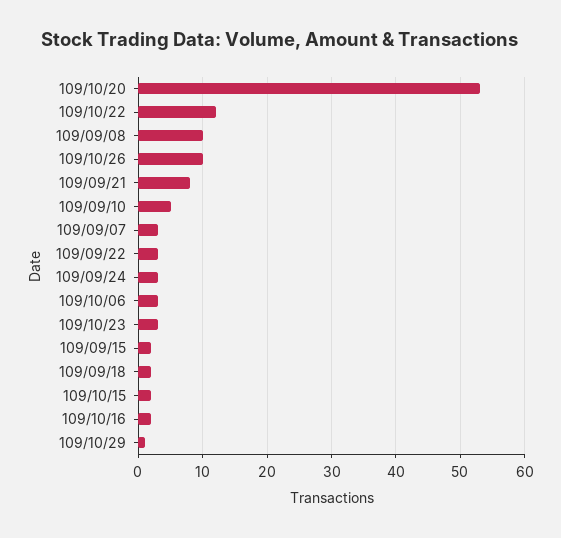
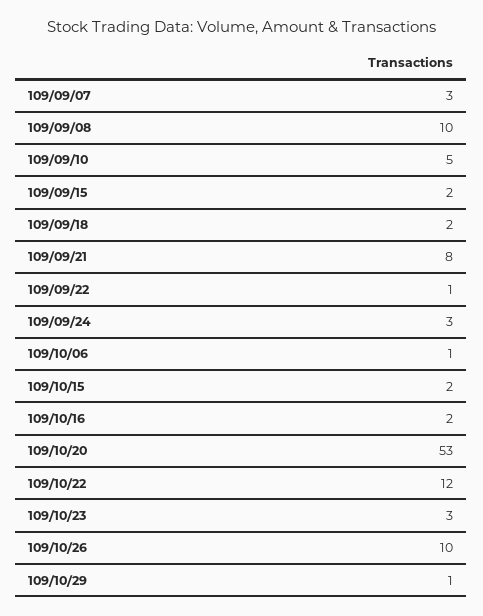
109/09/22: 3 -> 1
109/10/06: 3 -> 1

